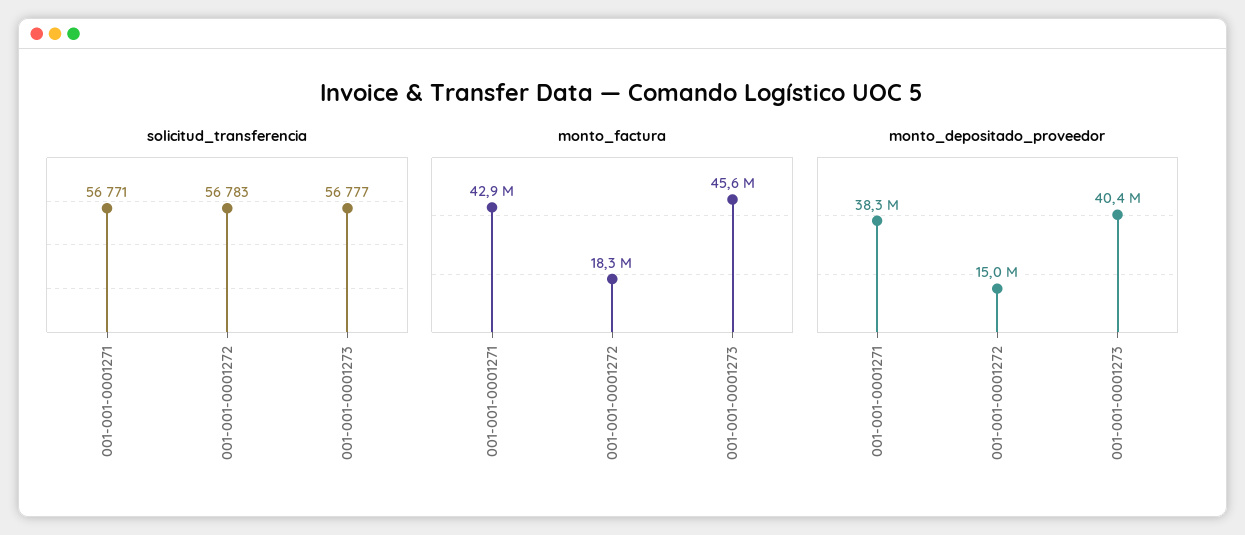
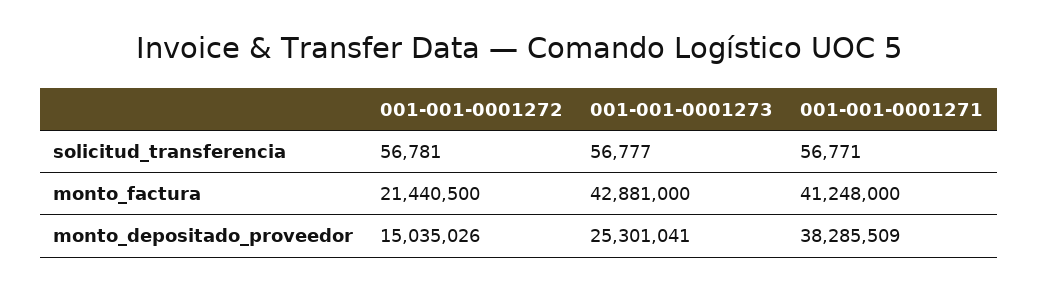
solicitud_transferencia, 001-001-0001272: 56783 -> 56781
monto_factura, 001-001-0001271: 42900000 -> 41248000
monto_factura, 001-001-0001272: 18300000 -> 21440500
monto_factura, 001-001-0001273: 45600000 -> 42881000
monto_depositado_proveedor, 001-001-0001273: 40400000 -> 25301041

